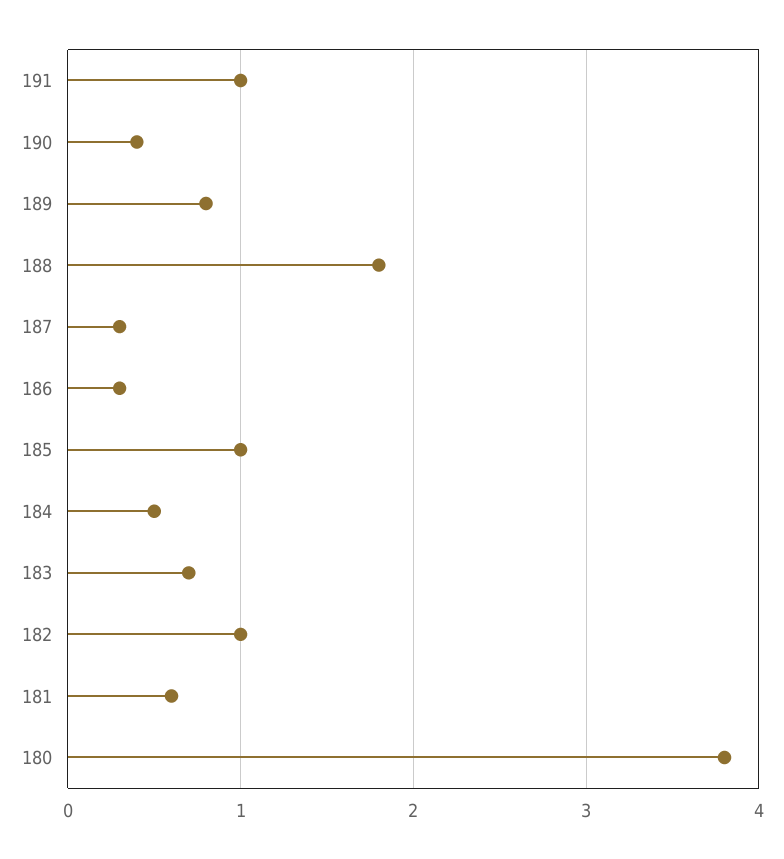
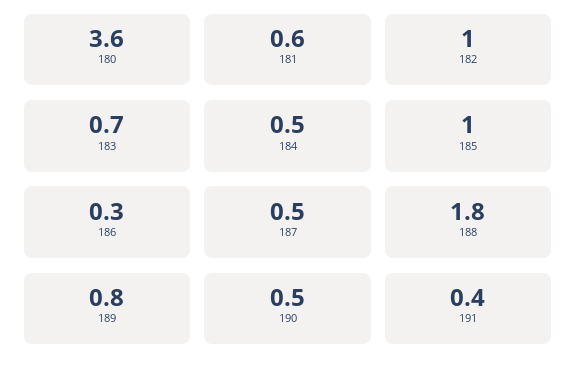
191: 1 -> 0.4
190: 0.4 -> 0.5
187: 0.3 -> 0.5
180: 3.8 -> 3.6

